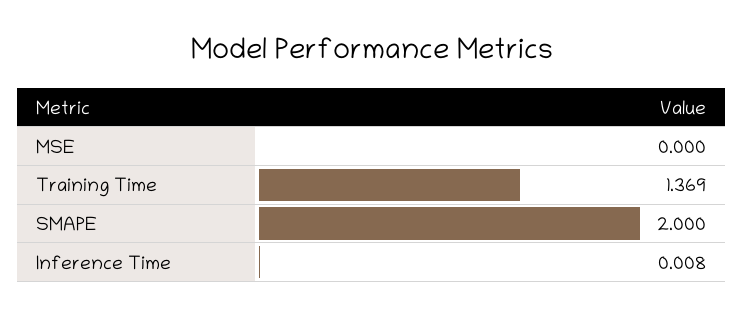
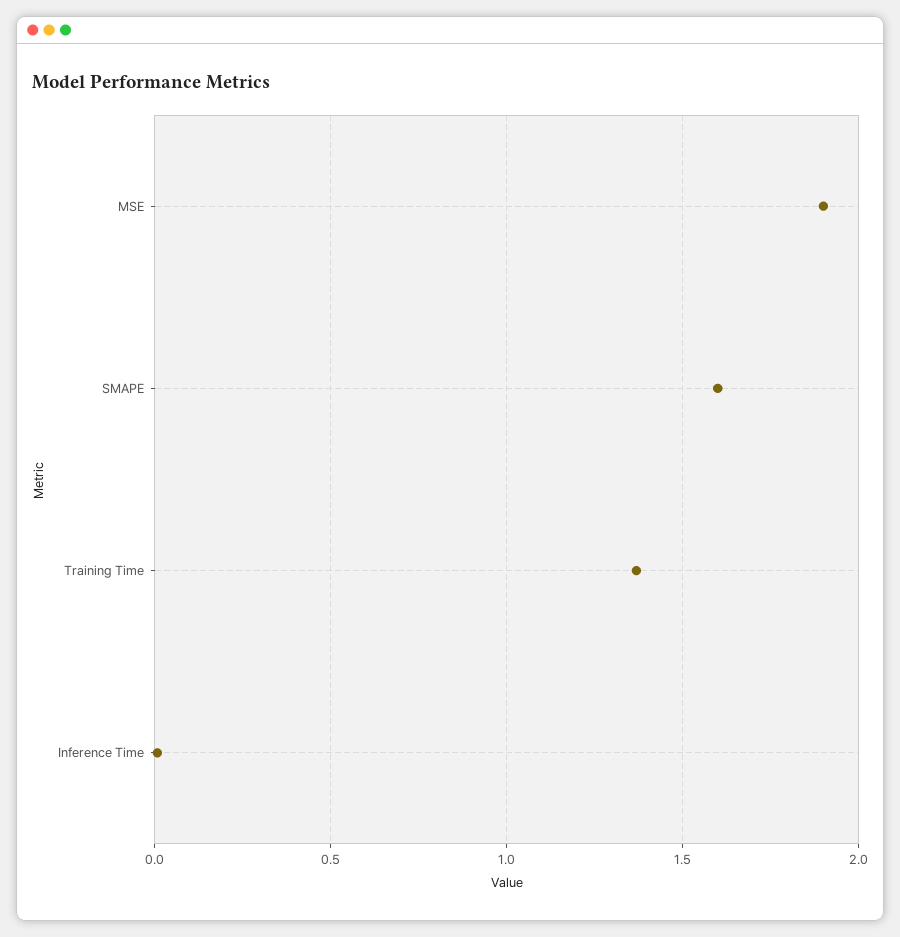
MSE: 0 -> 1.9
SMAPE: 2 -> 1.6

